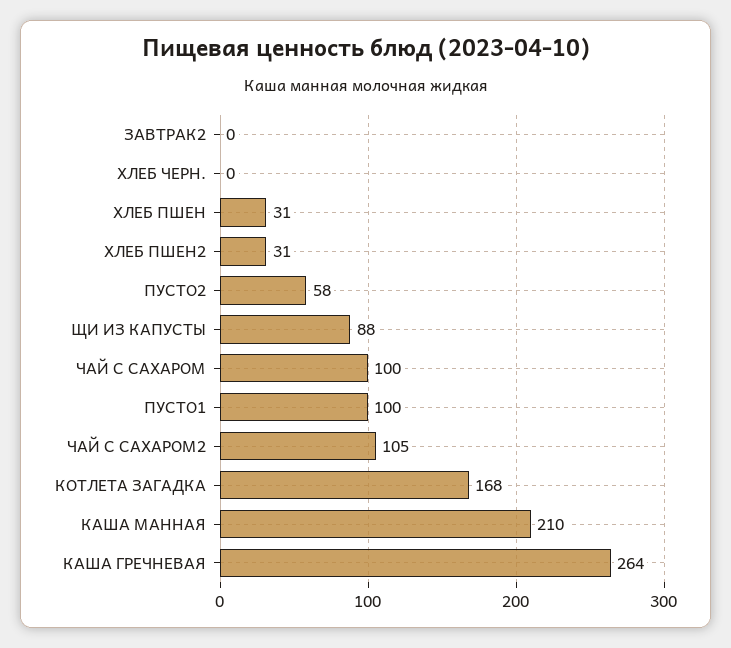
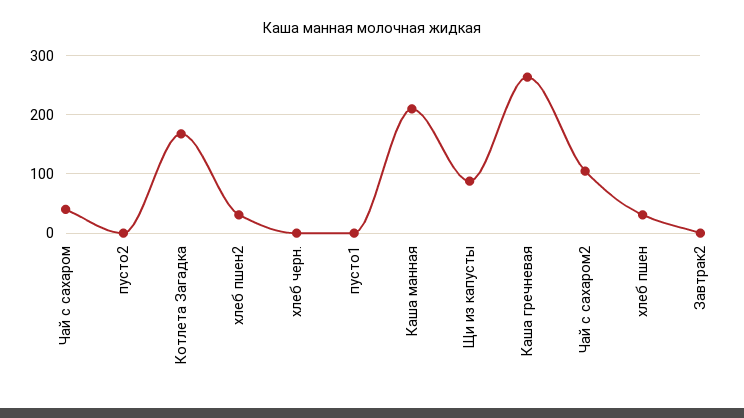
ПУСТО2: 58 -> 0
ЧАЙ С САХАРОМ: 100 -> 40
ПУСТО1: 100 -> 0

